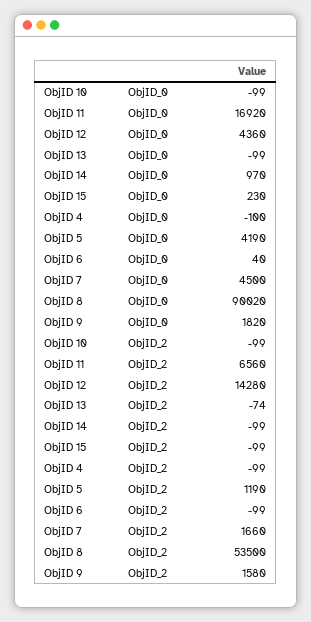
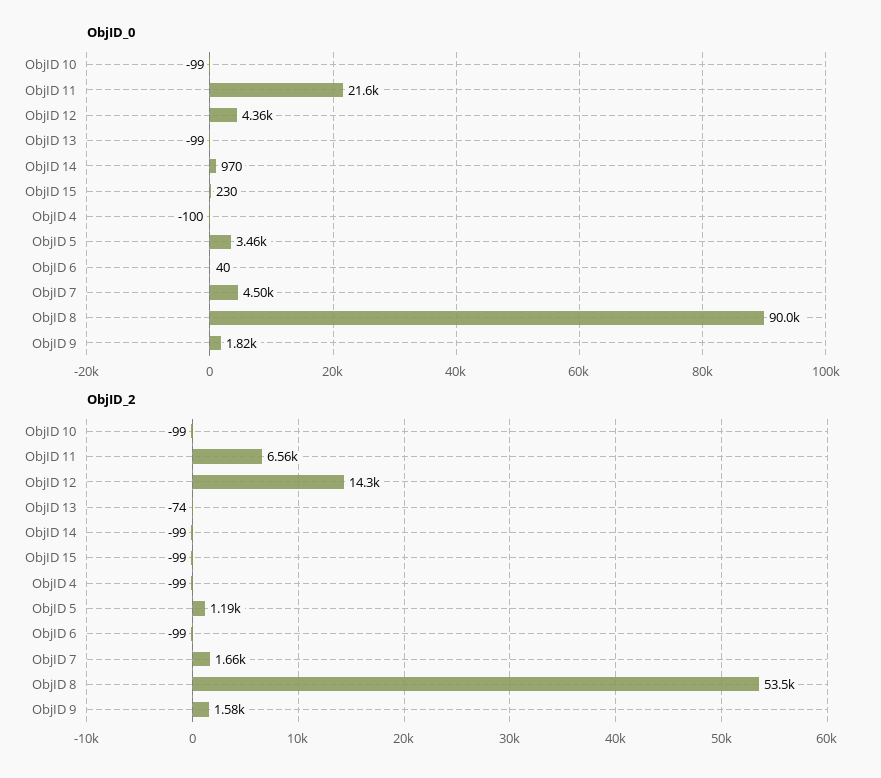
ObjID_0, ObjID 11: 16920 -> 21600
ObjID_0, ObjID 5: 4190 -> 3460

